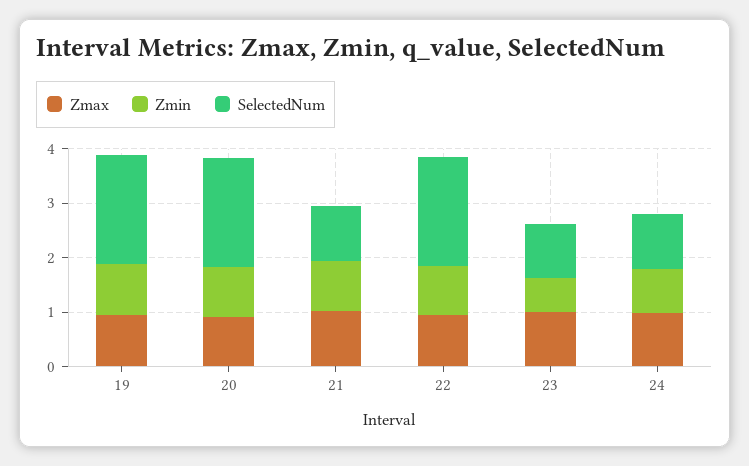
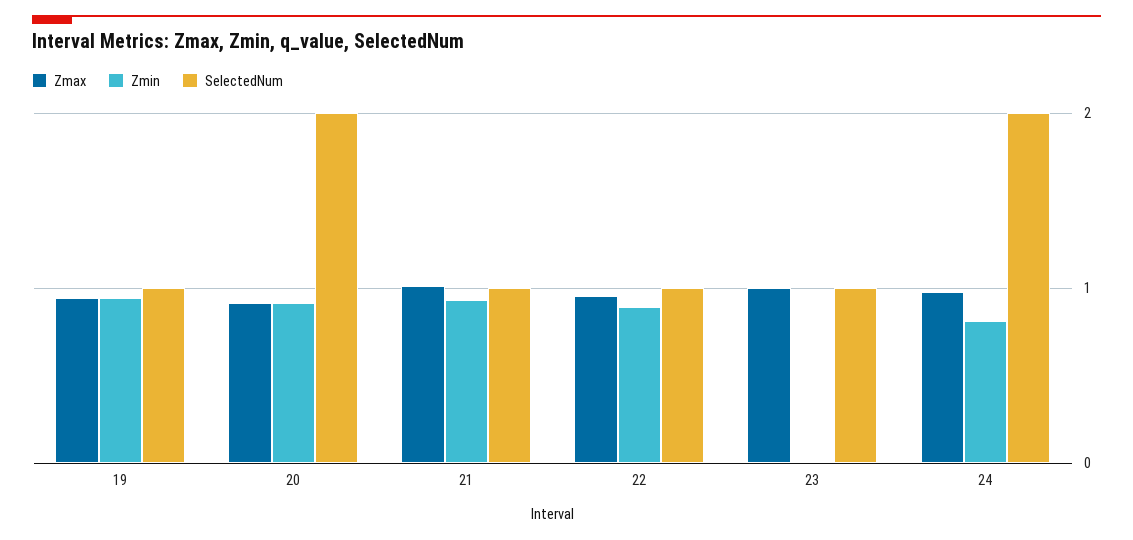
SelectedNum, 19: 2 -> 1
SelectedNum, 22: 2 -> 1
Zmin, 23: 0.6 -> 0
SelectedNum, 24: 1 -> 2

